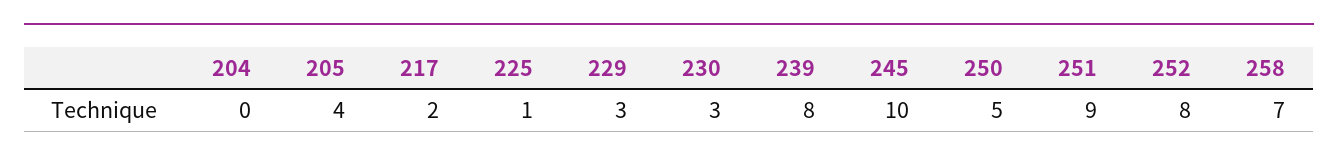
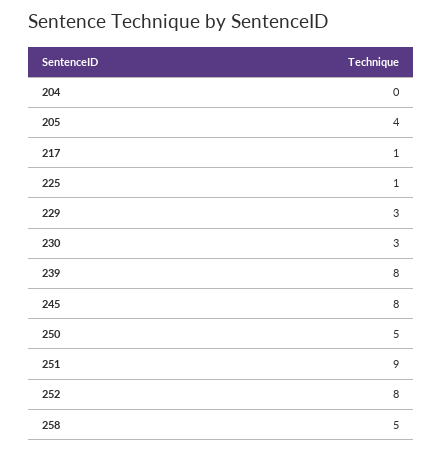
217: 2 -> 1
245: 10 -> 8
258: 7 -> 5

